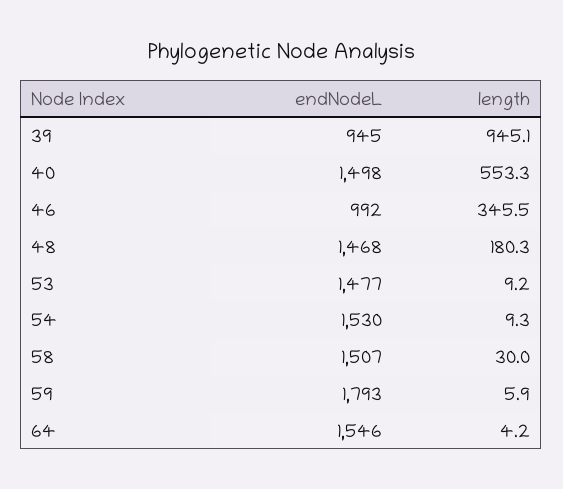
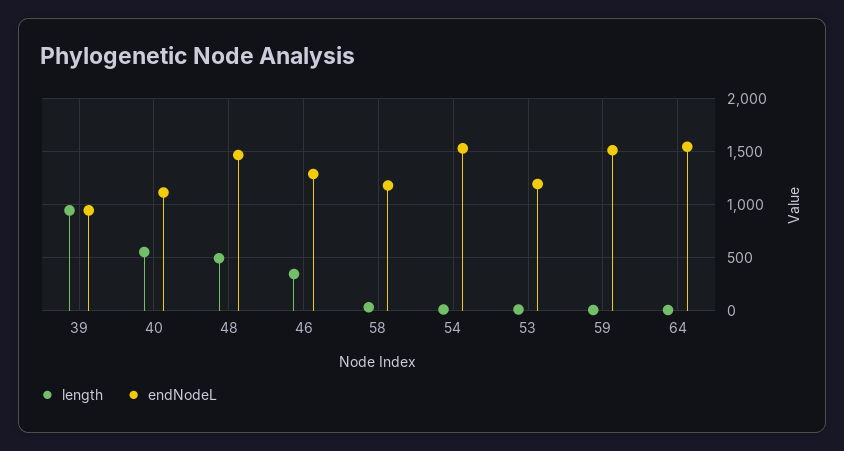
endNodeL, 40: 1498 -> 1100
endNodeL, 46: 992 -> 1300
length, 48: 180.3 -> 500
endNodeL, 53: 1477 -> 1200
endNodeL, 58: 1507 -> 1200
endNodeL, 59: 1793 -> 1500

